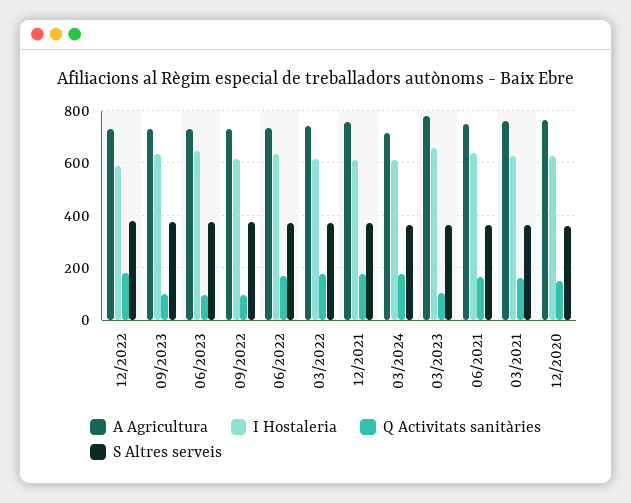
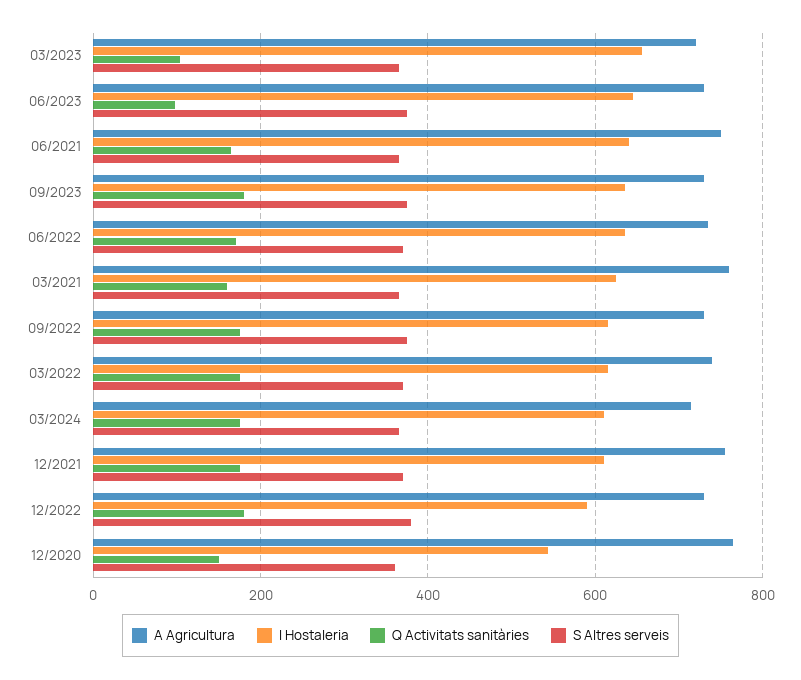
Q Activitats sanitàries, 09/2023: 100 -> 180
Q Activitats sanitàries, 09/2022: 100 -> 180
A Agricultura, 03/2023: 775 -> 720
I Hostaleria, 12/2020: 625 -> 540

